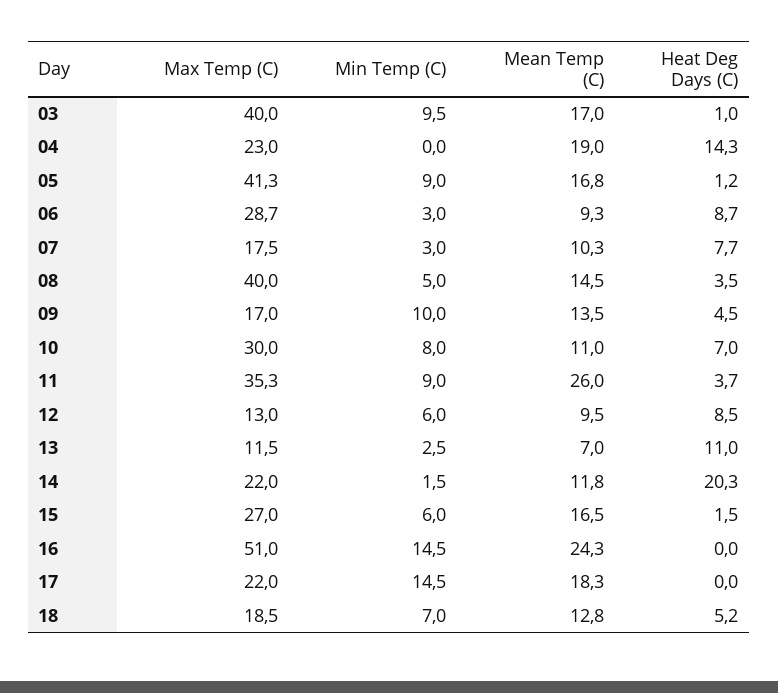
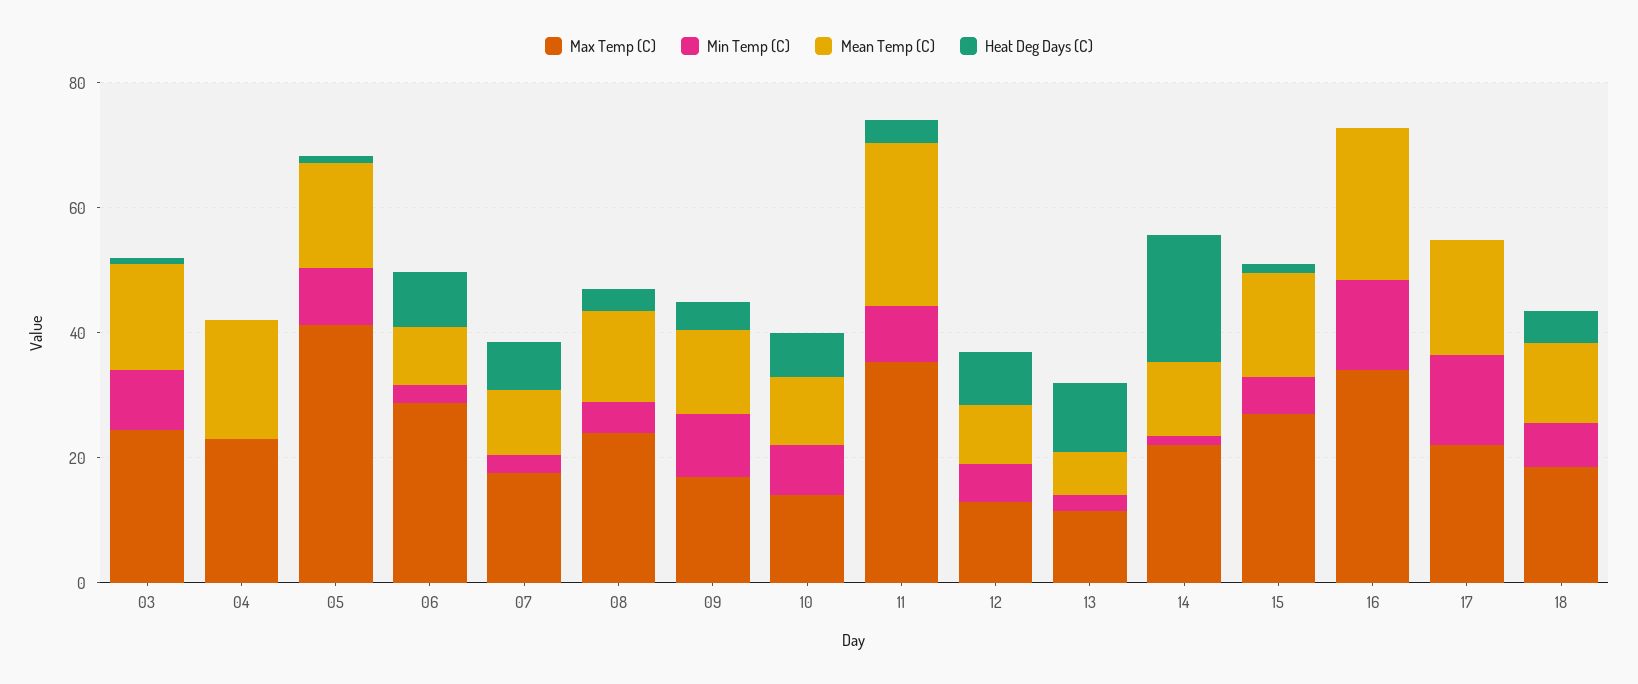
Max Temp (C), 03: 40 -> 25
Heat Deg Days (C), 04: 14.3 -> 0
Max Temp (C), 08: 40 -> 25
Max Temp (C), 10: 30 -> 15
Max Temp (C), 16: 51 -> 35

